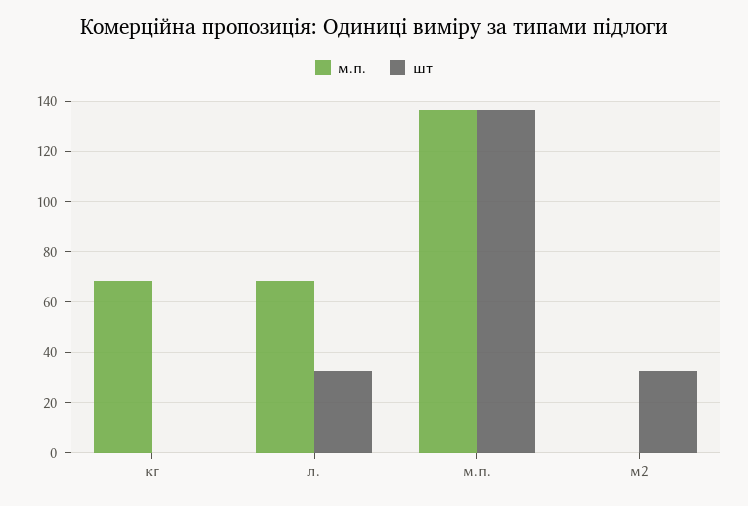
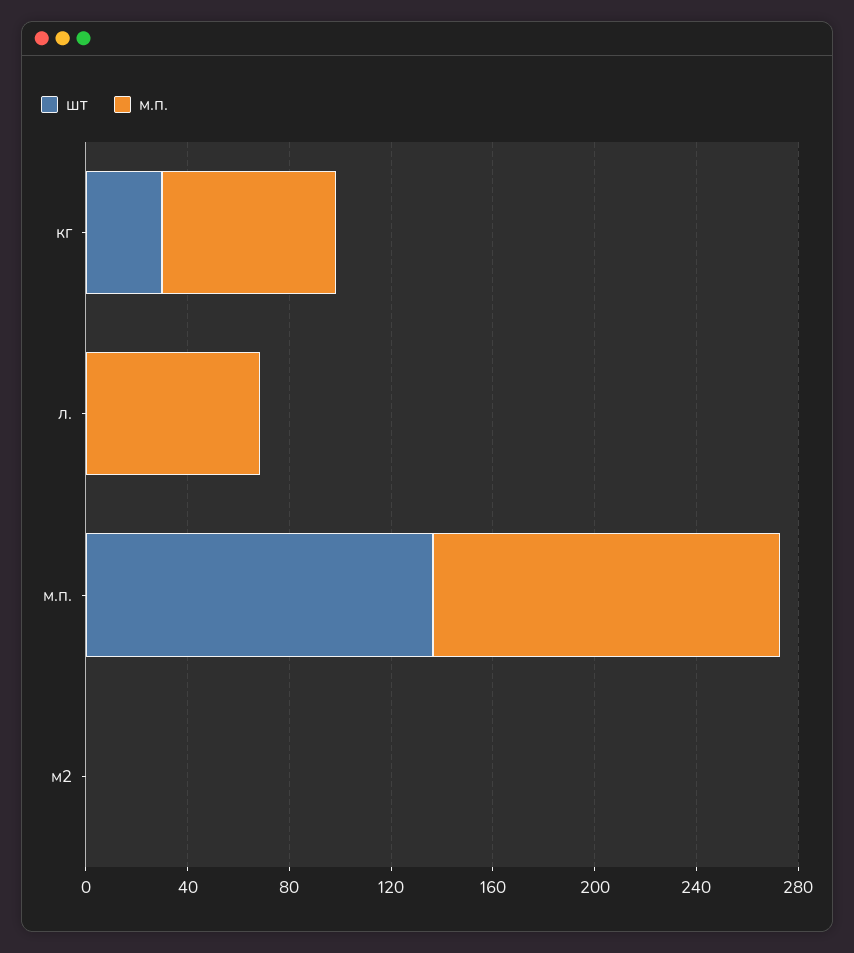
шт, кг: 0 -> 30
шт, л.: 32.5 -> 0
шт, м2: 32.5 -> 0

